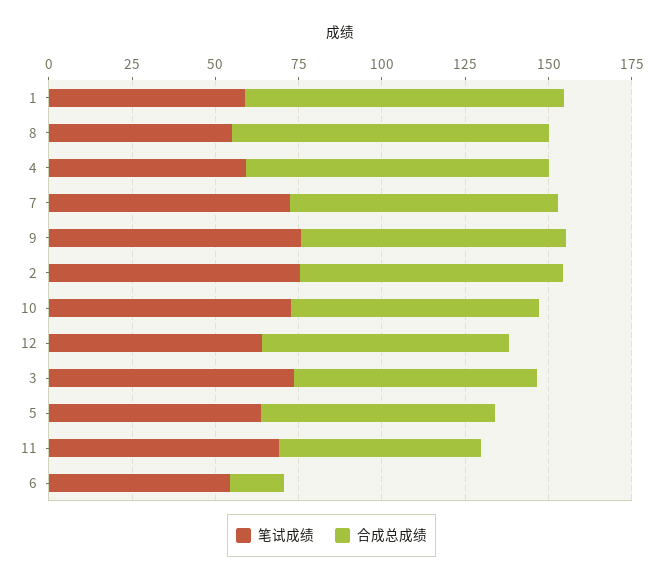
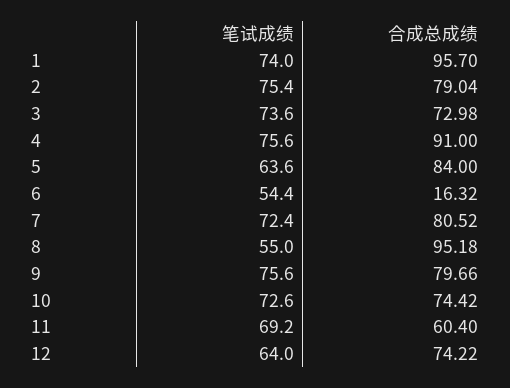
笔试成绩, 1: 60 -> 74
笔试成绩, 4: 60 -> 75.6
合成总成绩, 5: 70 -> 84

